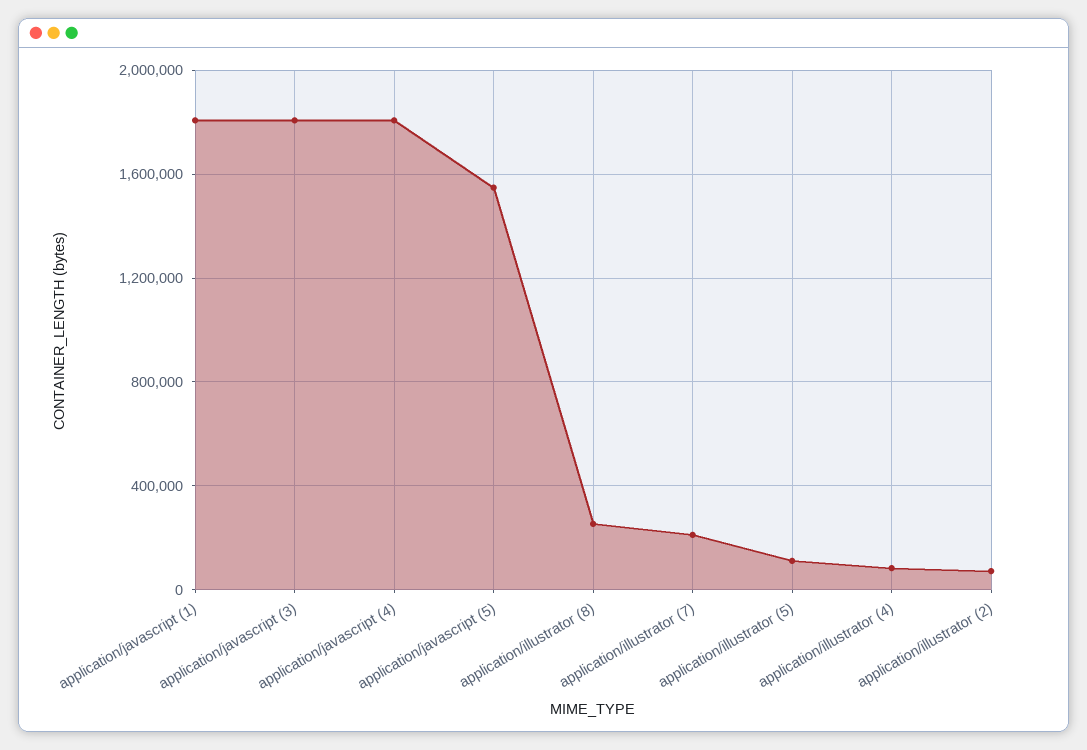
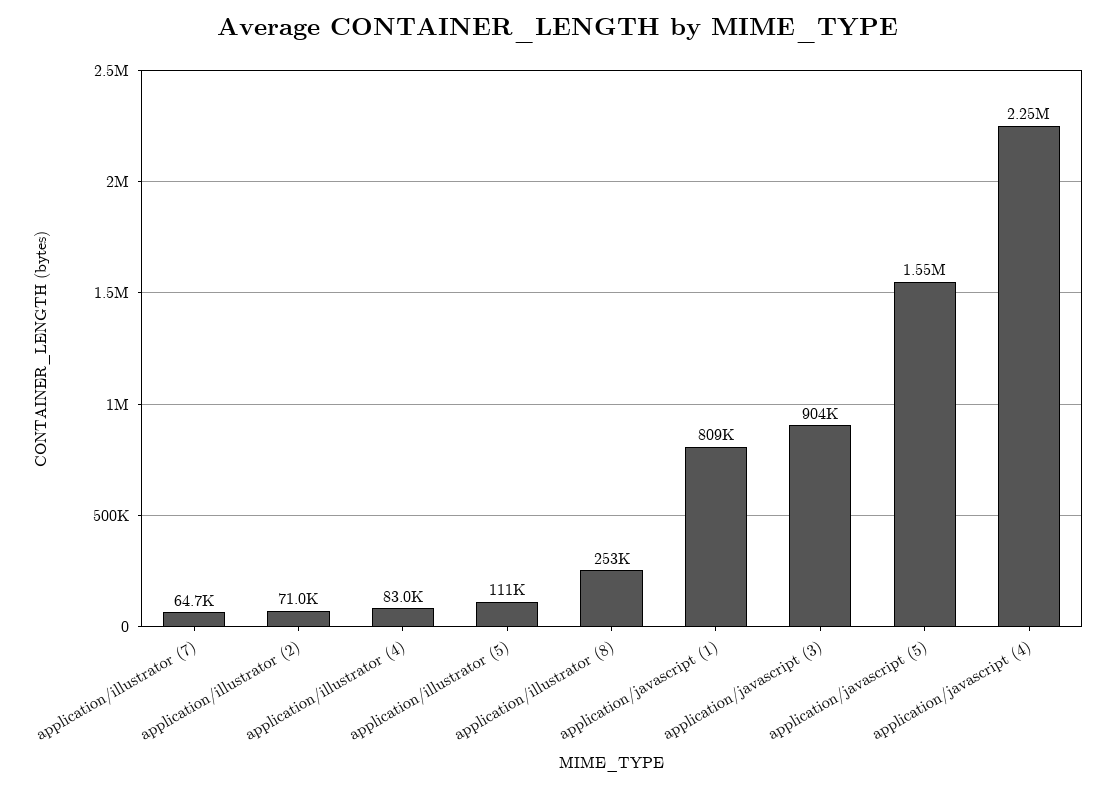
application/javascript (1): 1800000 -> 809000
application/javascript (3): 1800000 -> 904000
application/javascript (4): 1800000 -> 2250000
application/illustrator (7): 200000 -> 64700

